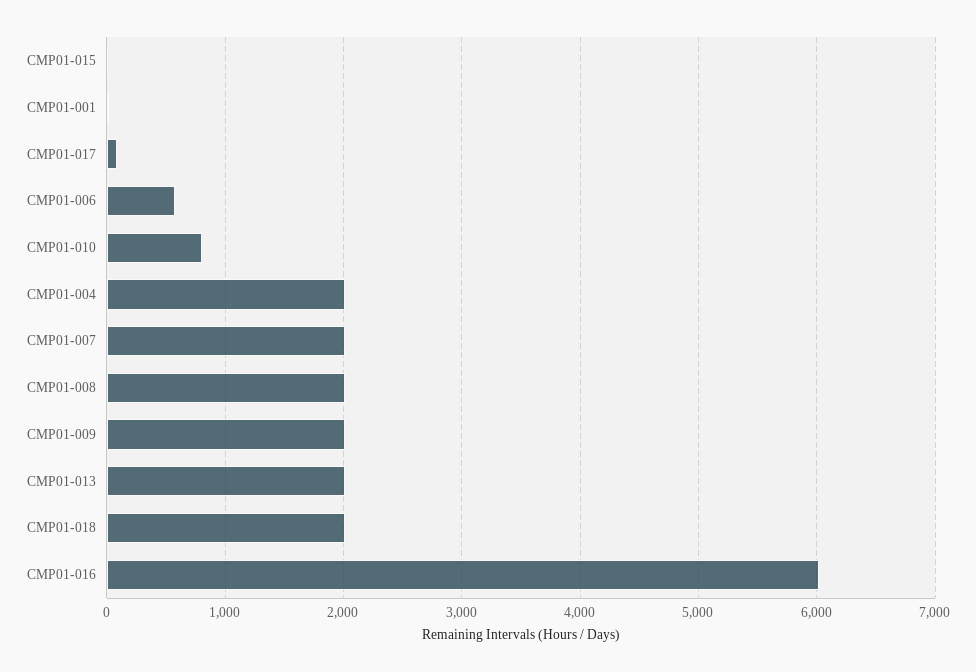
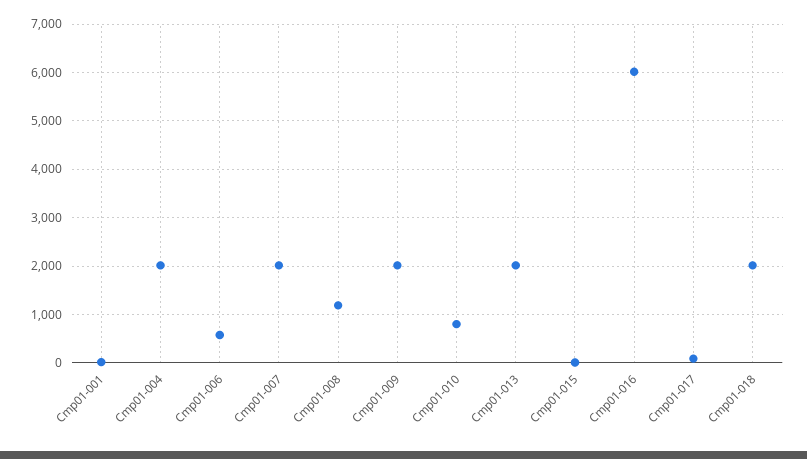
CMP01-008: 2000 -> 1200

